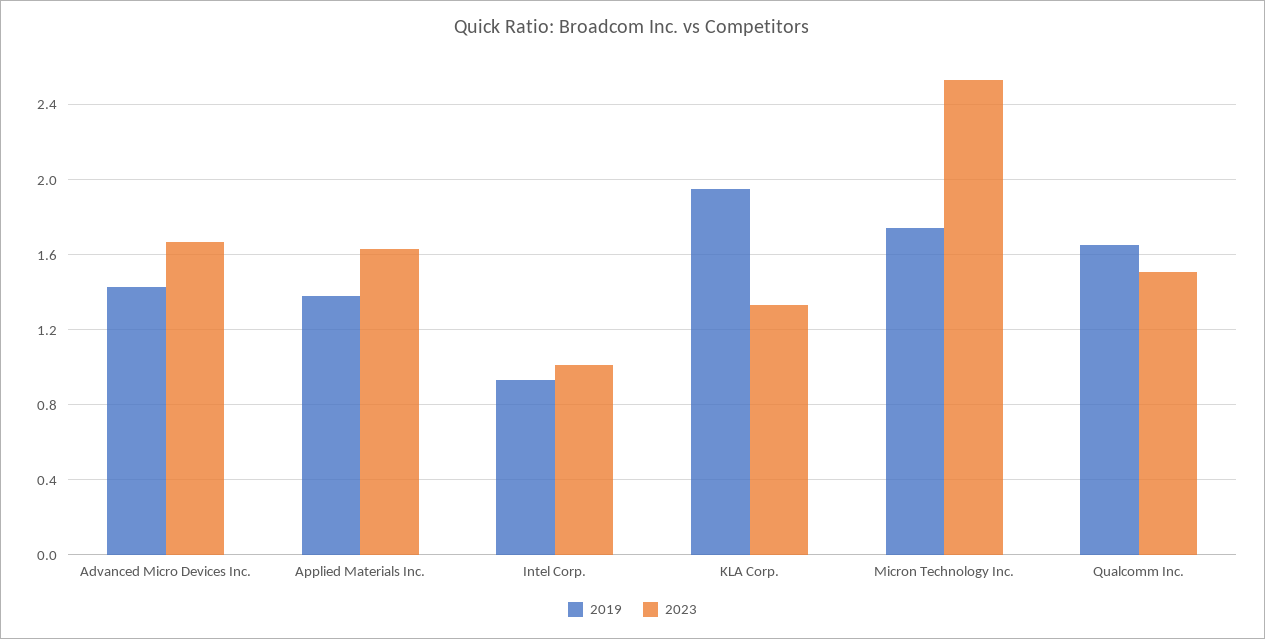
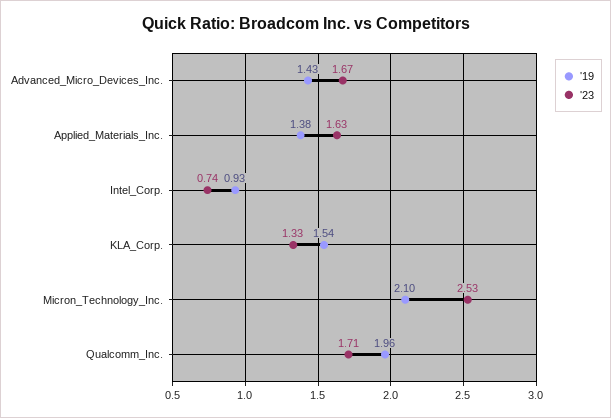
2023, Intel Corp.: 1 -> 0.74
2019, KLA Corp.: 1.95 -> 1.54
2019, Micron Technology Inc.: 1.75 -> 2.1
2019, Qualcomm Inc.: 1.65 -> 1.96
2023, Qualcomm Inc.: 1.5 -> 1.71

